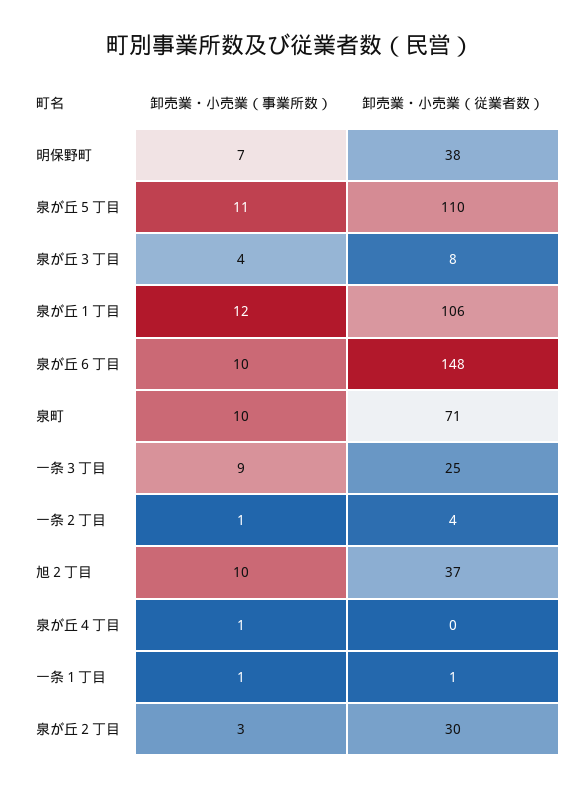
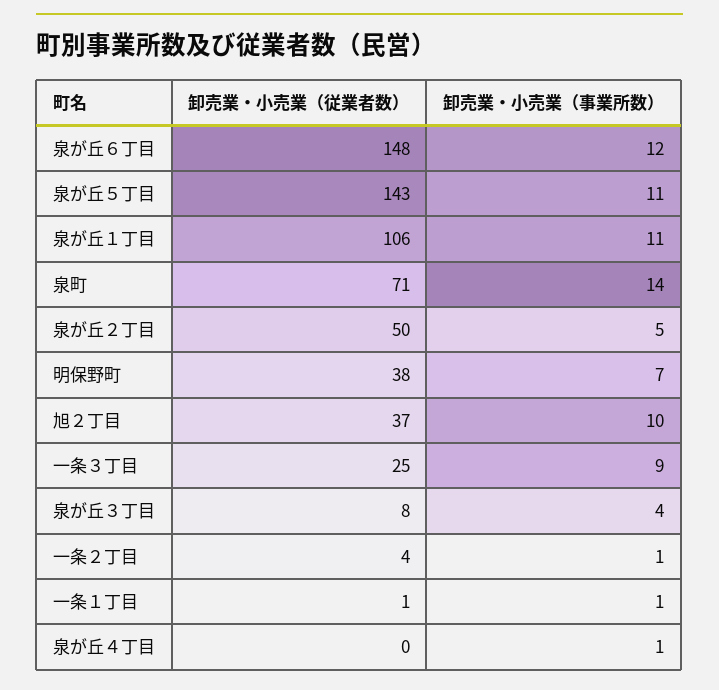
卸売業・小売業（従業者数）, 泉が丘５丁目: 110 -> 143
卸売業・小売業（事業所数）, 泉が丘１丁目: 12 -> 11
卸売業・小売業（事業所数）, 泉が丘６丁目: 10 -> 12
卸売業・小売業（事業所数）, 泉町: 10 -> 14
卸売業・小売業（事業所数）, 泉が丘２丁目: 3 -> 5
卸売業・小売業（従業者数）, 泉が丘２丁目: 30 -> 50

